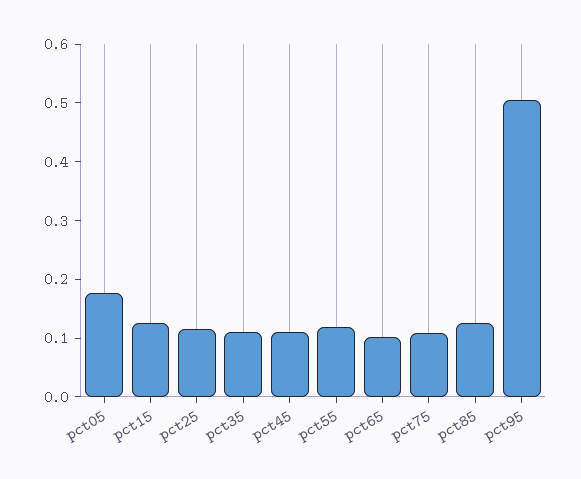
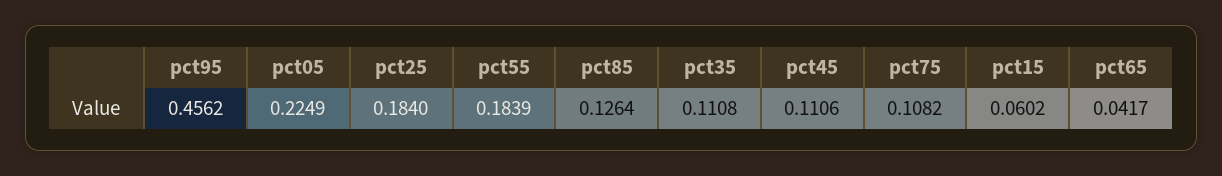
pct05: 0.18 -> 0.2249
pct15: 0.12 -> 0.0602
pct25: 0.12 -> 0.184
pct55: 0.12 -> 0.1839
pct65: 0.1 -> 0.0417
pct95: 0.5 -> 0.4562

